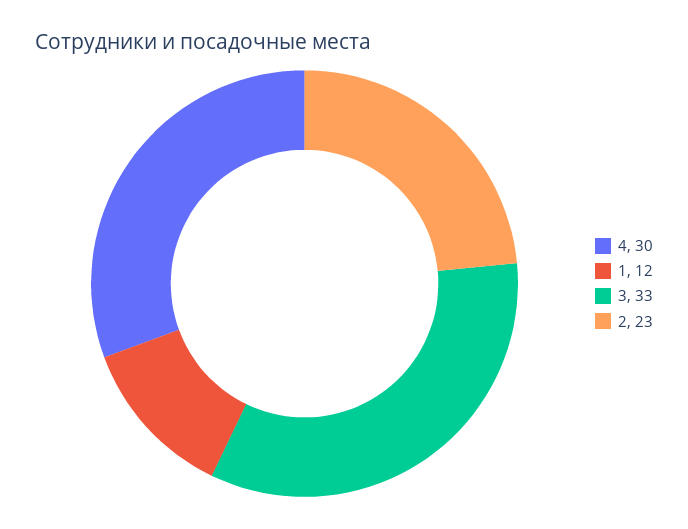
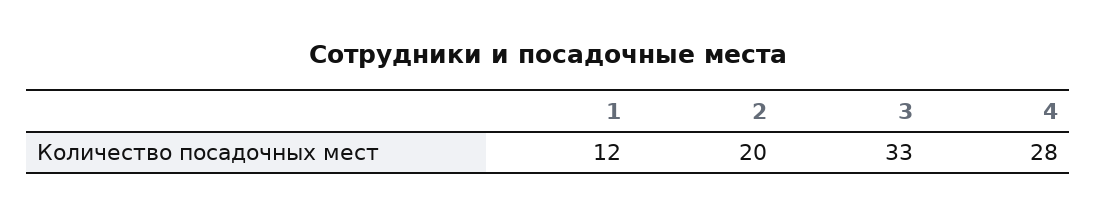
4: 30 -> 28
2: 23 -> 20

